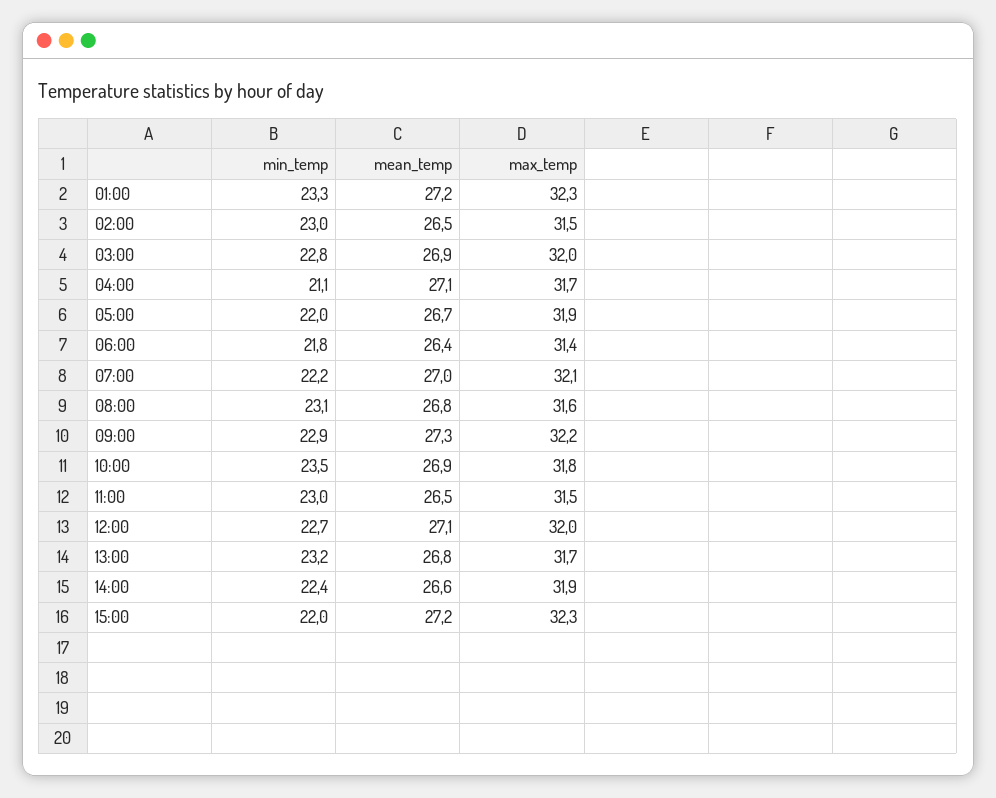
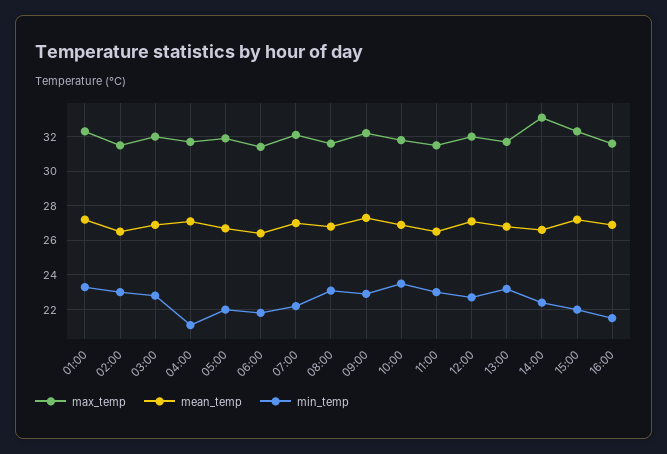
max_temp, 14:00: 31.9 -> 33
max_temp, 16:00: none -> 31.5
mean_temp, 16:00: none -> 27
min_temp, 16:00: none -> 21.5

